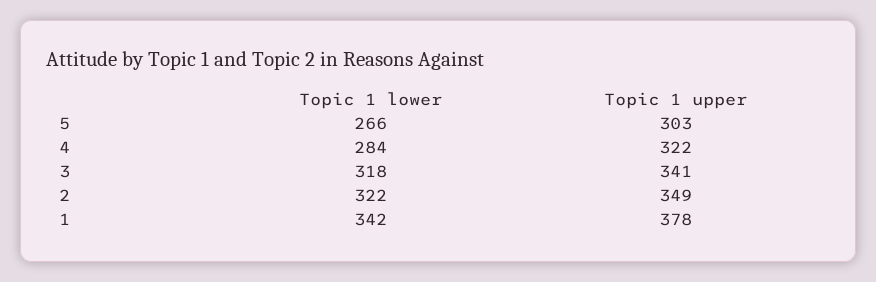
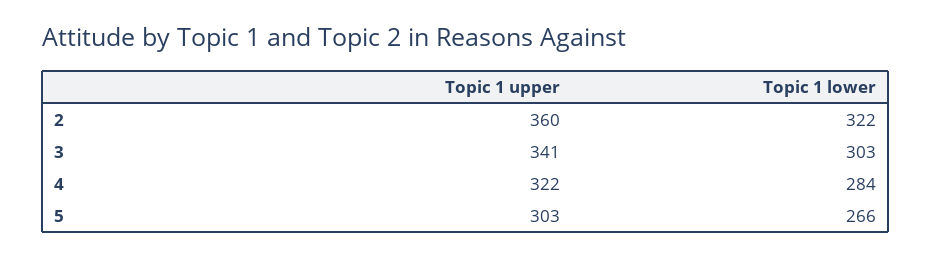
Topic 1 lower, 3: 318 -> 303
Topic 1 upper, 2: 349 -> 360
Topic 1 lower, 1: 342 -> none
Topic 1 upper, 1: 378 -> none

